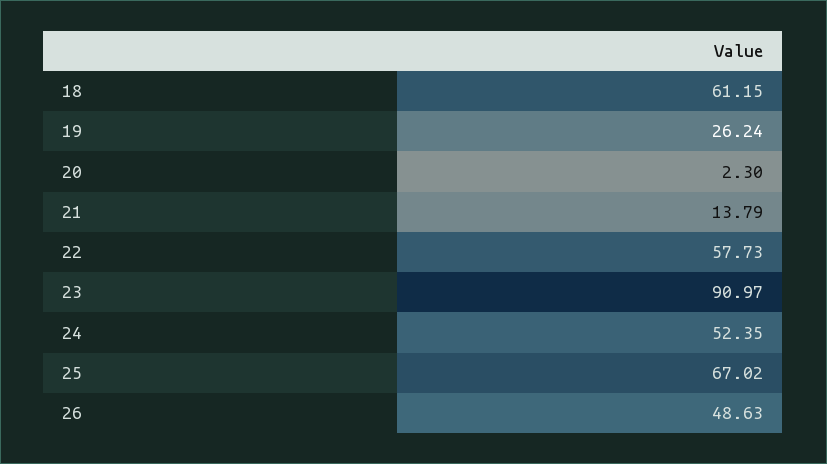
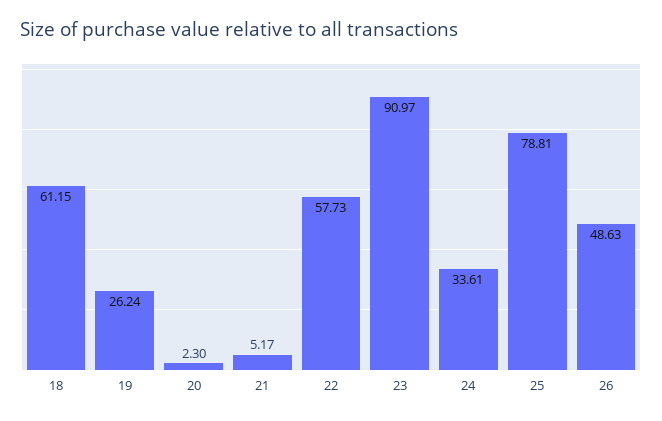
21: 13.79 -> 5.17
24: 52.35 -> 33.61
25: 67.02 -> 78.81

